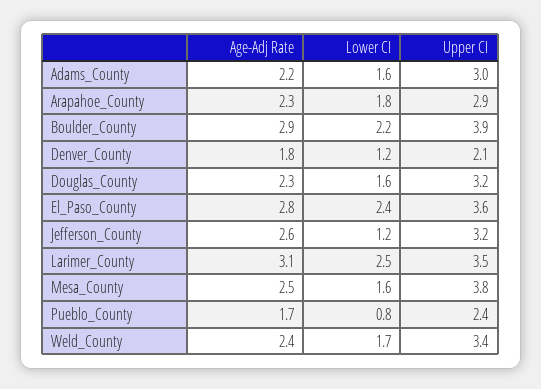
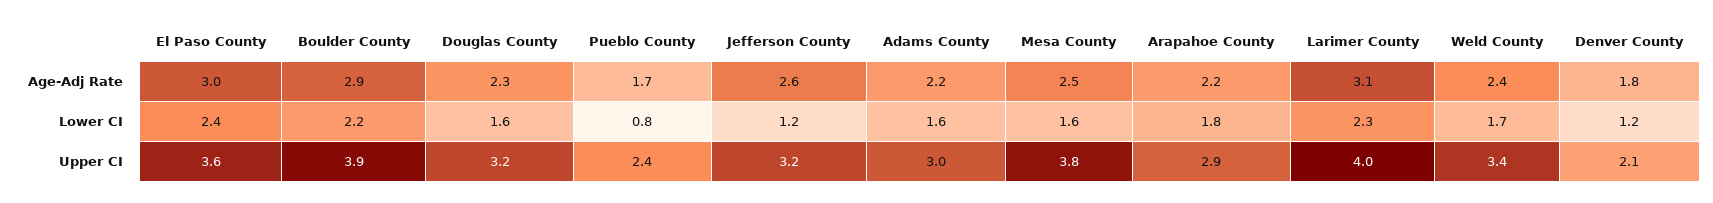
Age-Adj Rate, Arapahoe_County: 2.3 -> 2.2
Age-Adj Rate, El_Paso_County: 2.8 -> 3
Lower CI, Larimer_County: 2.5 -> 2.3
Upper CI, Larimer_County: 3.5 -> 4

